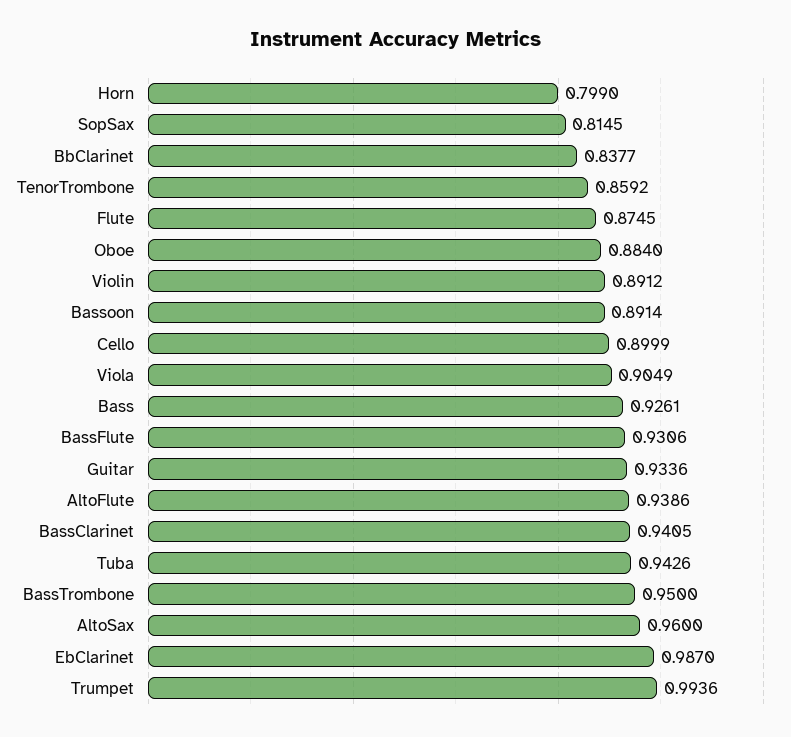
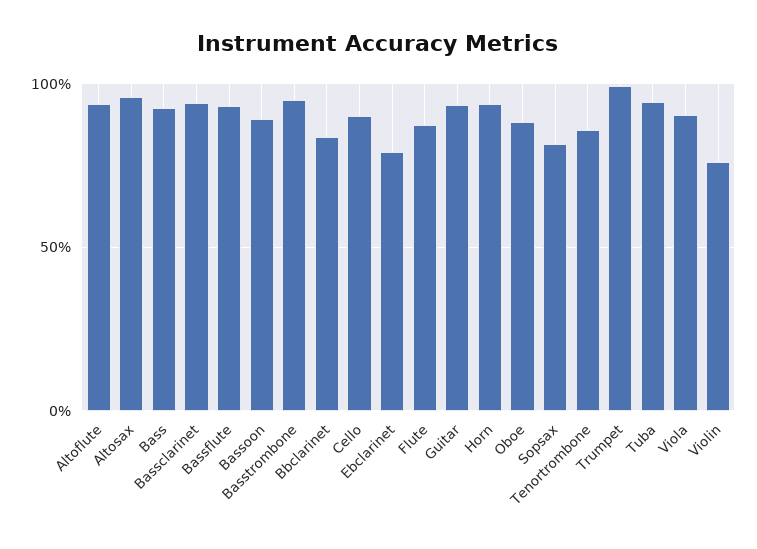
Horn: 0.799 -> 0.95
Violin: 0.8912 -> 0.75
EbClarinet: 0.987 -> 0.8

